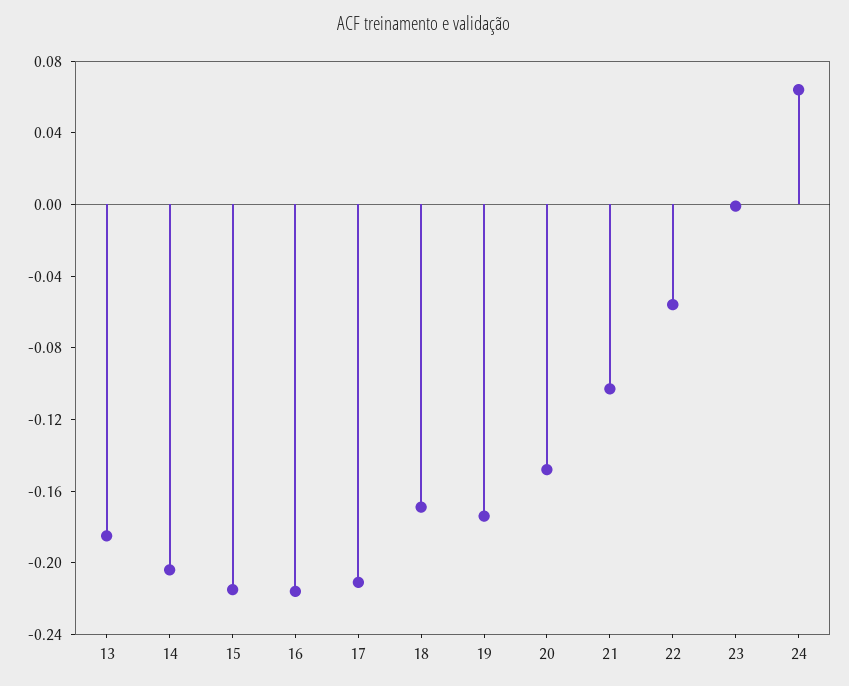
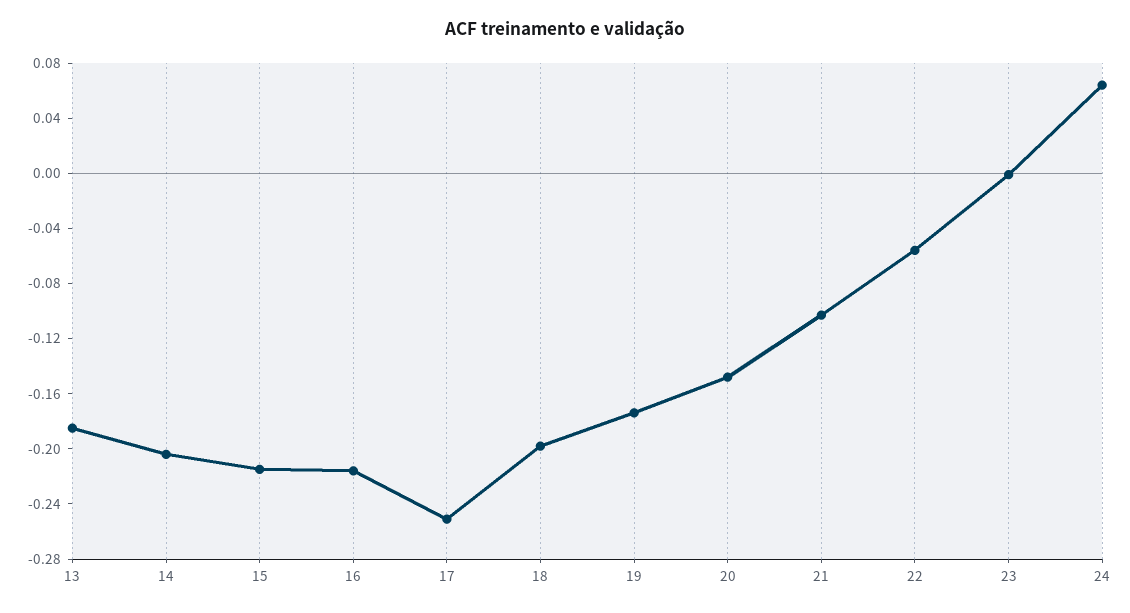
17: -0.21 -> -0.25
18: -0.17 -> -0.2

